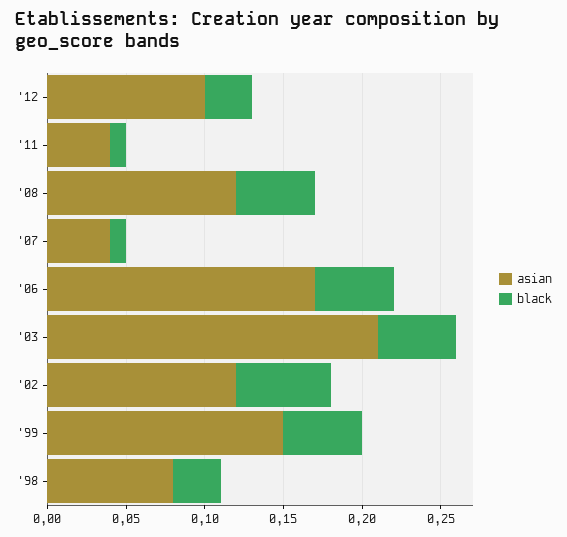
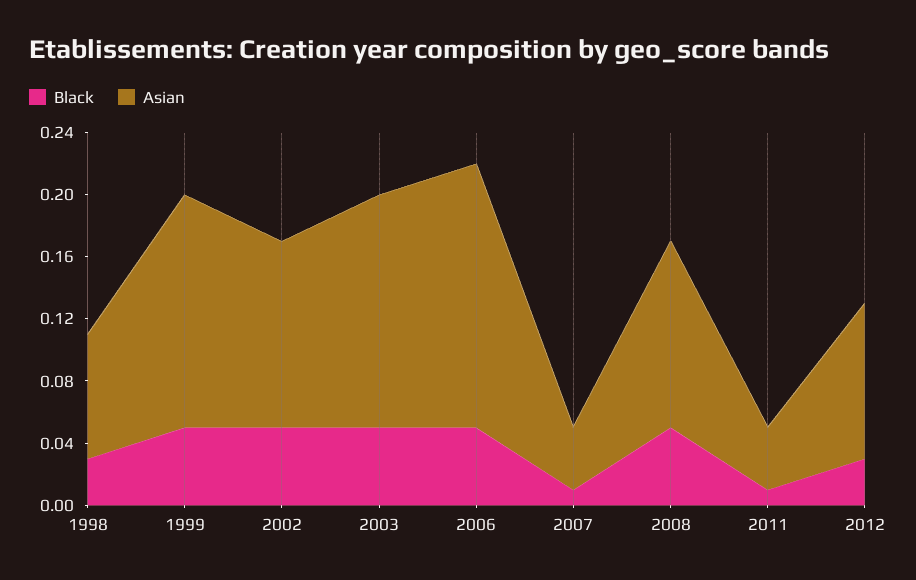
asian, '03: 0.21 -> 0.15
black, '02: 0.06 -> 0.05

